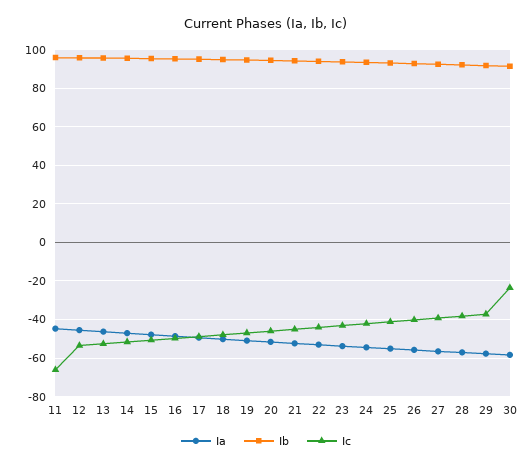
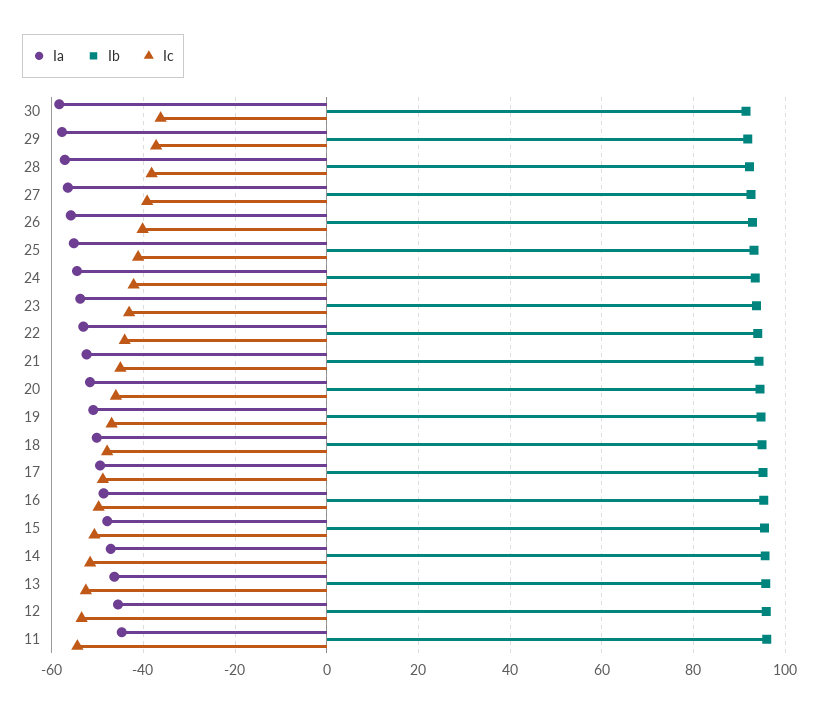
Ic, 11: -65 -> -54
Ic, 30: -25 -> -36

